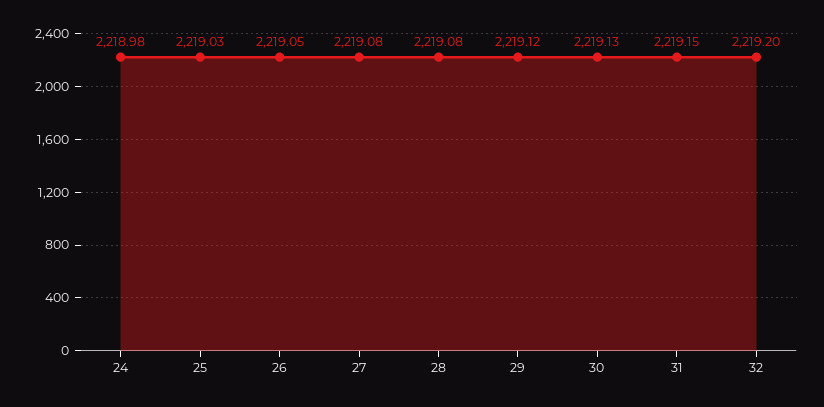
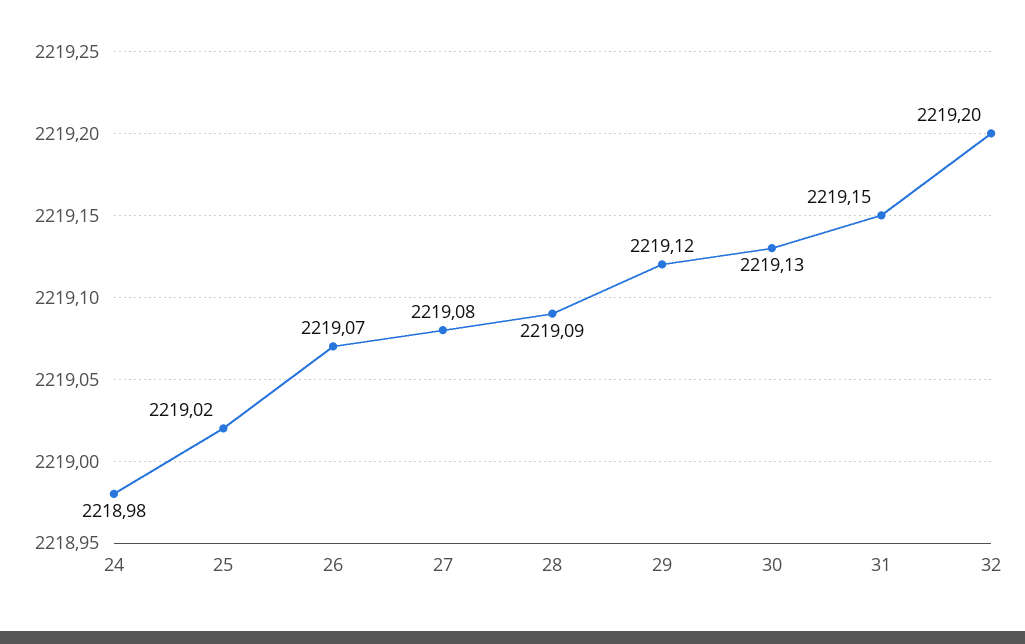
25: 2219.03 -> 2219.02
26: 2219.05 -> 2219.07
28: 2219.08 -> 2219.09

